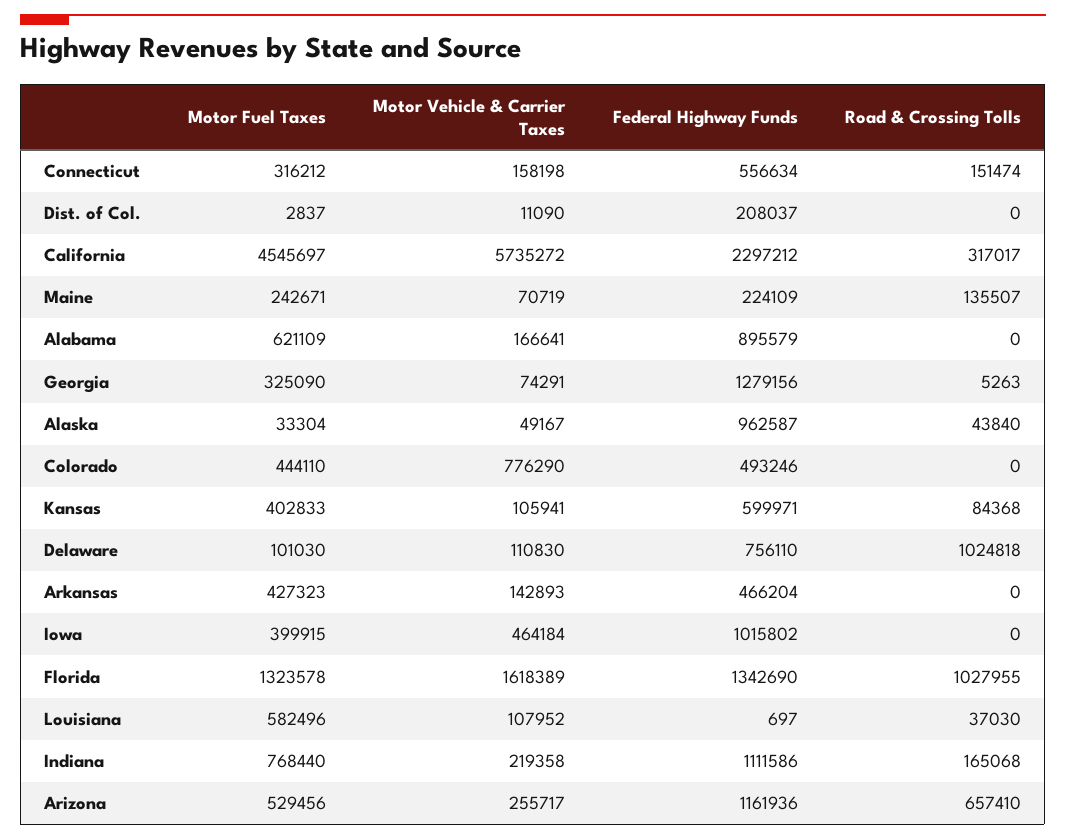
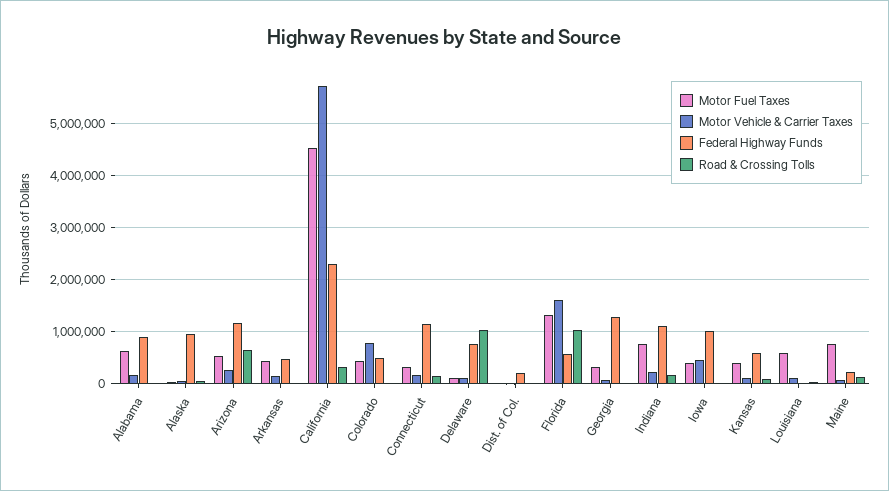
Federal Highway Funds, Connecticut: 556634 -> 1200000
Motor Fuel Taxes, Maine: 242671 -> 800000
Federal Highway Funds, Florida: 1342690 -> 600000

